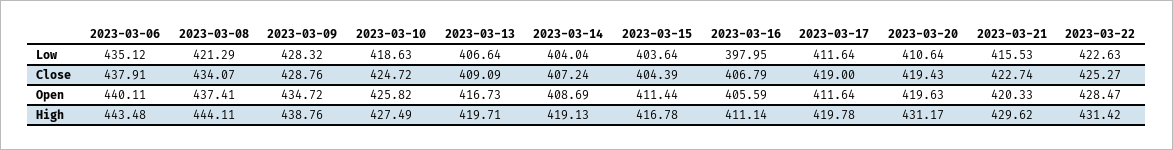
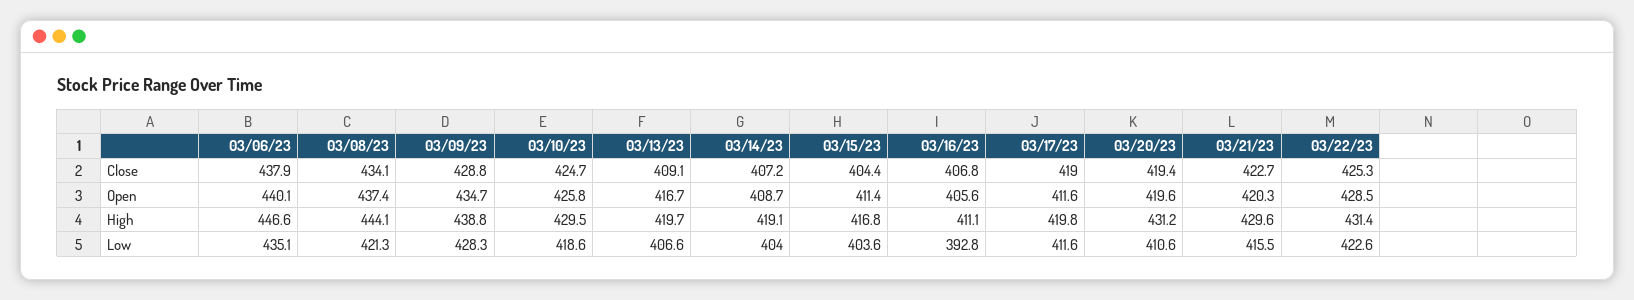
2023-03-16, Low: 397.95 -> 392.8
2023-03-06, High: 443.48 -> 446.6
2023-03-10, High: 427.49 -> 429.5

